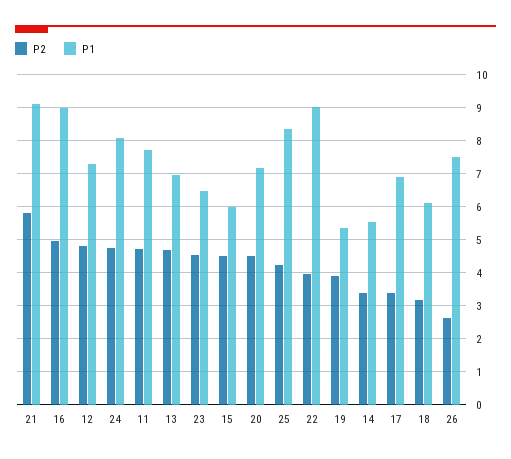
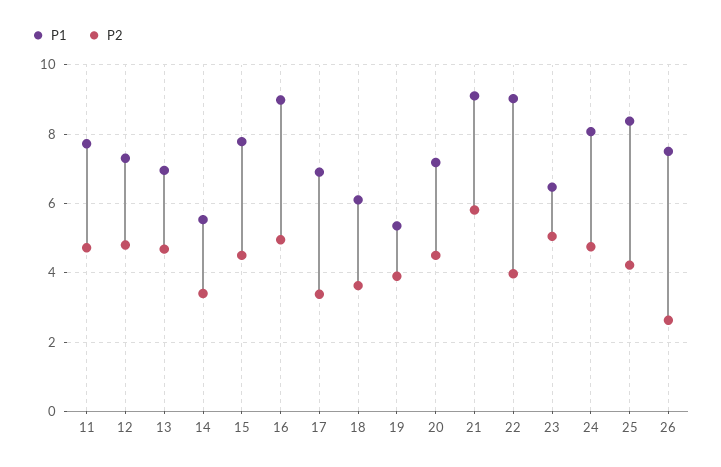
P2, 23: 4.6 -> 5
P1, 15: 6 -> 7.8
P2, 18: 3.2 -> 3.6

